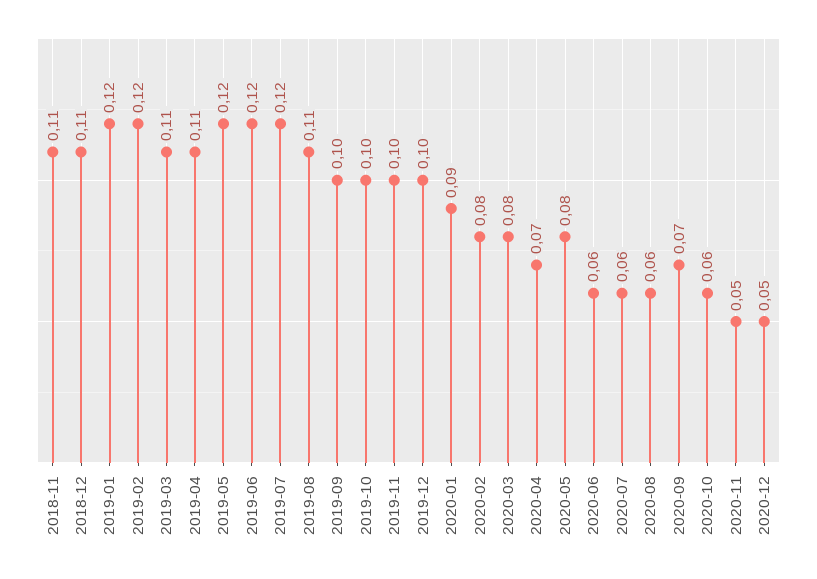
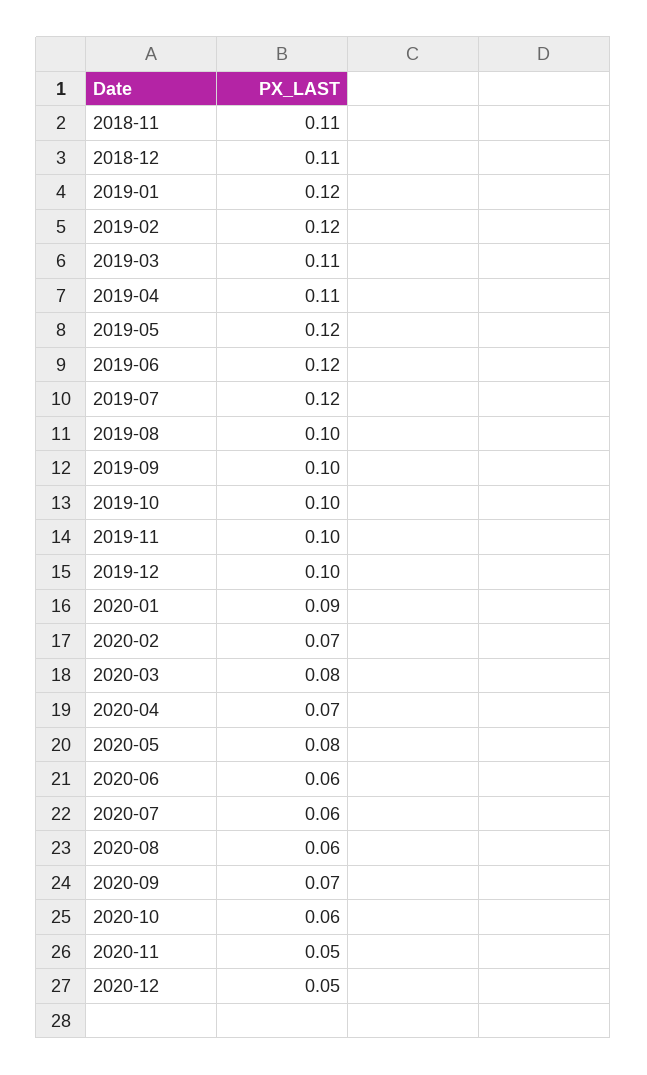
2019-08: 0.11 -> 0.1
2020-02: 0.08 -> 0.07

